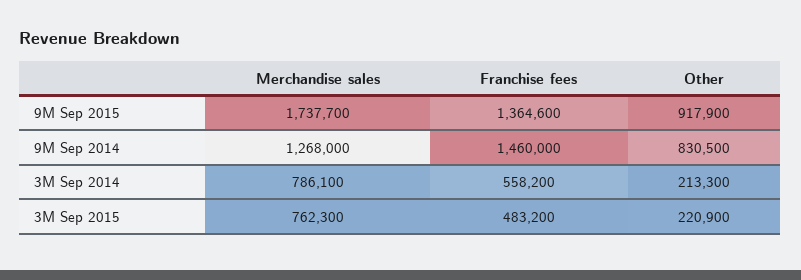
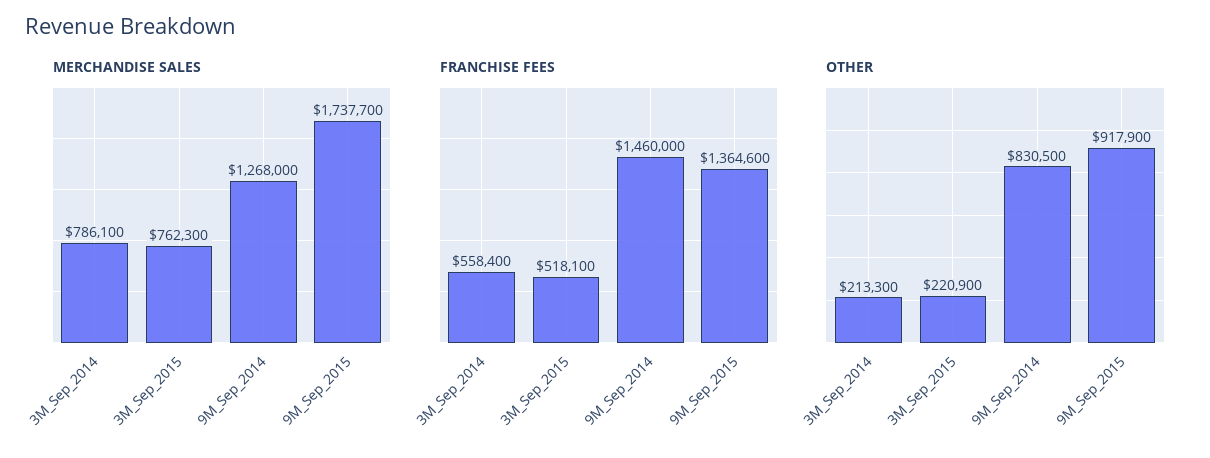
Franchise fees, 3M Sep 2014: 558200 -> 558400
Franchise fees, 3M Sep 2015: 483200 -> 518100

